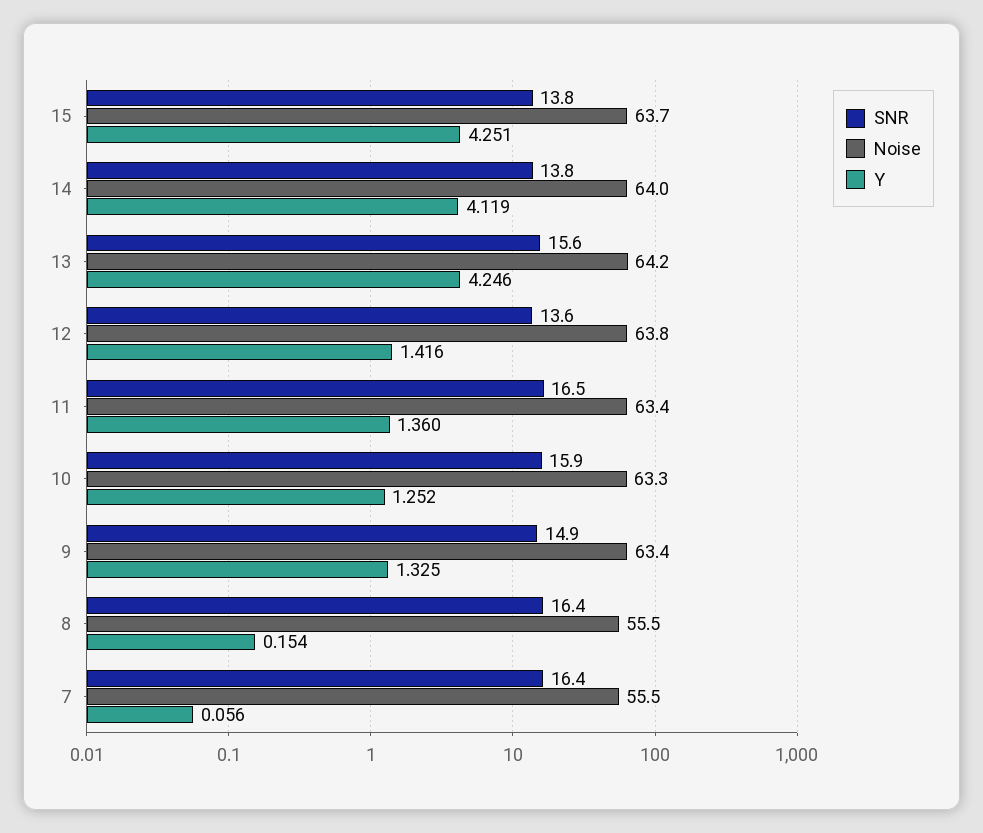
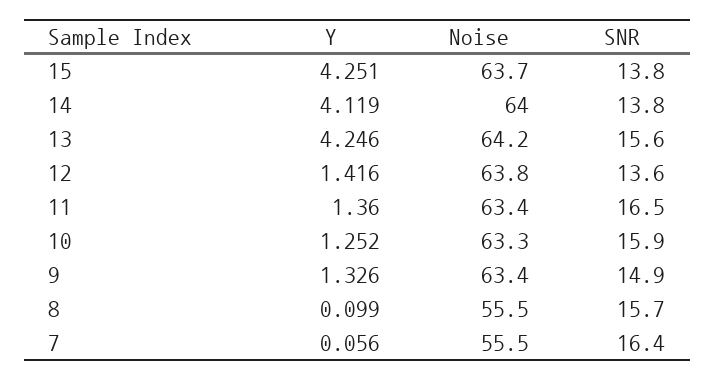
Y, 9: 1.325 -> 1.326
SNR, 8: 16.4 -> 15.7
Y, 8: 0.154 -> 0.099

